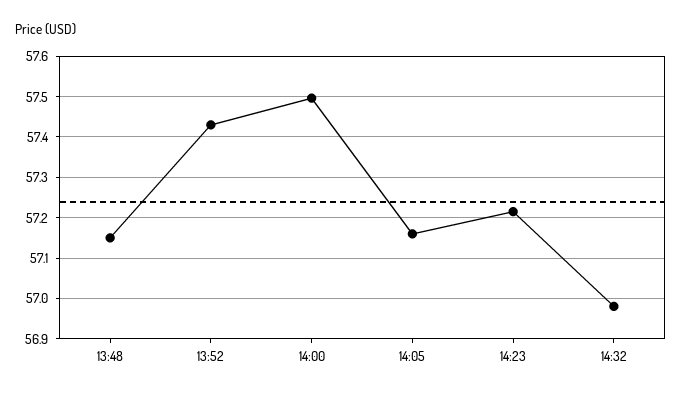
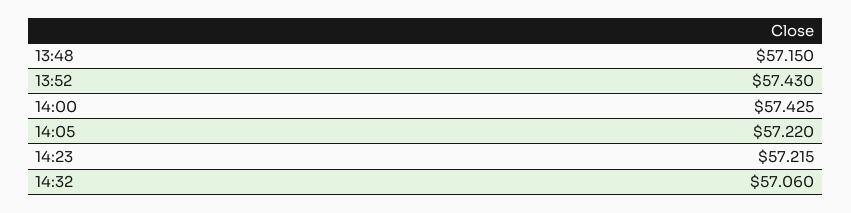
14:00: 57.5 -> 57.425
14:05: 57.16 -> 57.22
14:32: 56.98 -> 57.06

